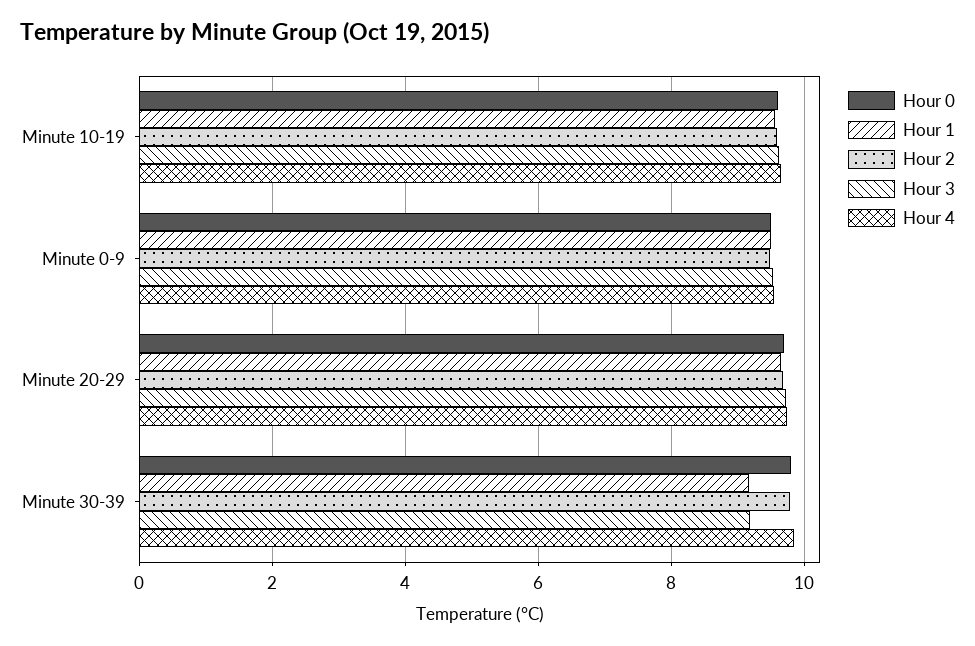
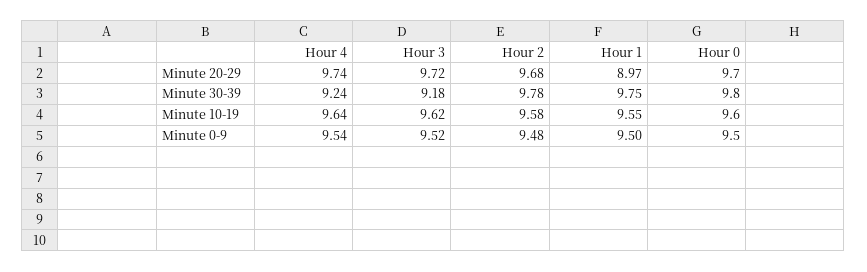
Hour 1, Minute 20-29: 9.6 -> 8.97
Hour 1, Minute 30-39: 9.2 -> 9.75
Hour 4, Minute 30-39: 9.8 -> 9.24

